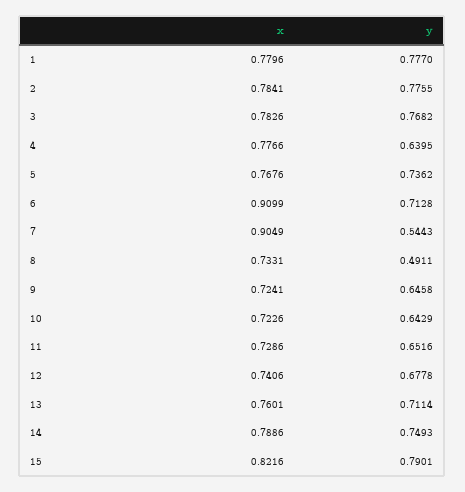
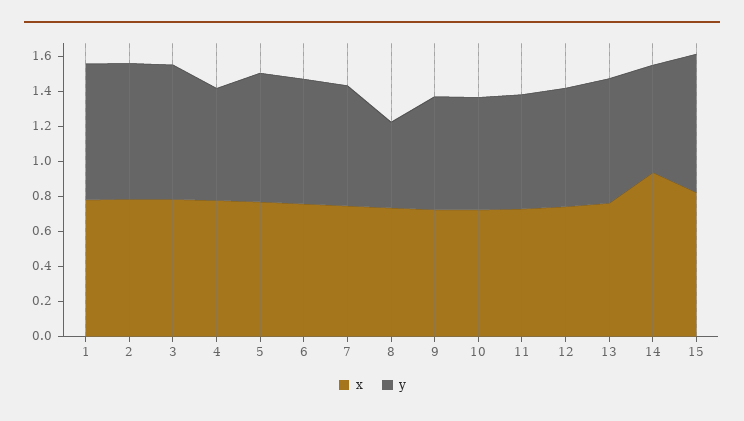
x, 6: 0.9099 -> 0.75
x, 7: 0.9049 -> 0.75
y, 7: 0.5443 -> 0.7
x, 14: 0.7886 -> 0.95
y, 14: 0.7493 -> 0.6

